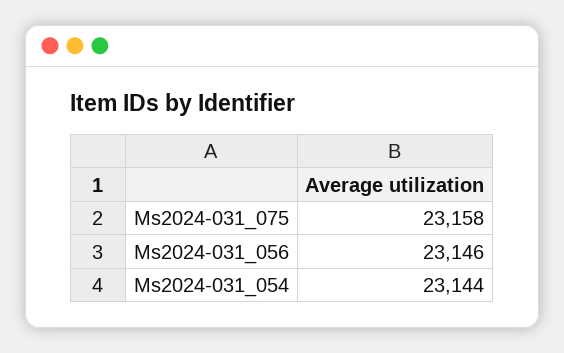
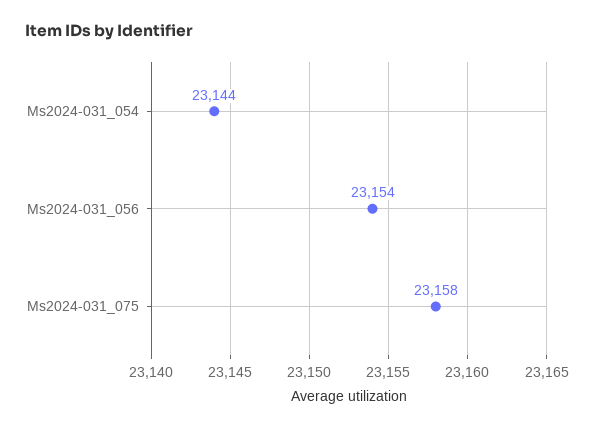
Ms2024-031_056: 23146 -> 23154

